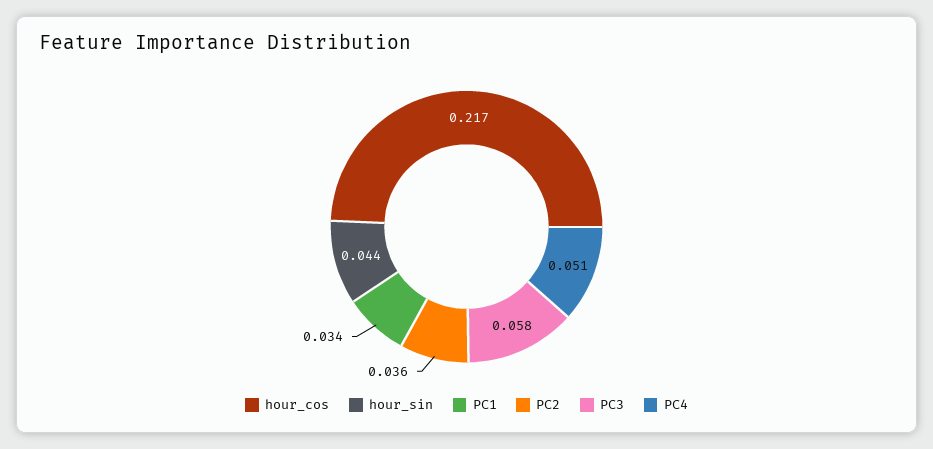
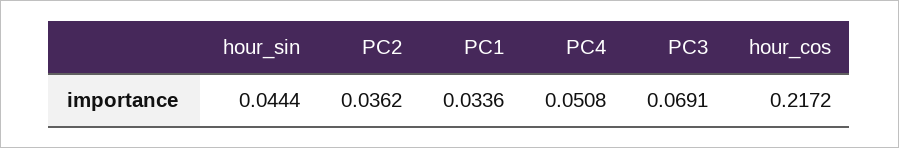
PC3: 0.058 -> 0.0691

